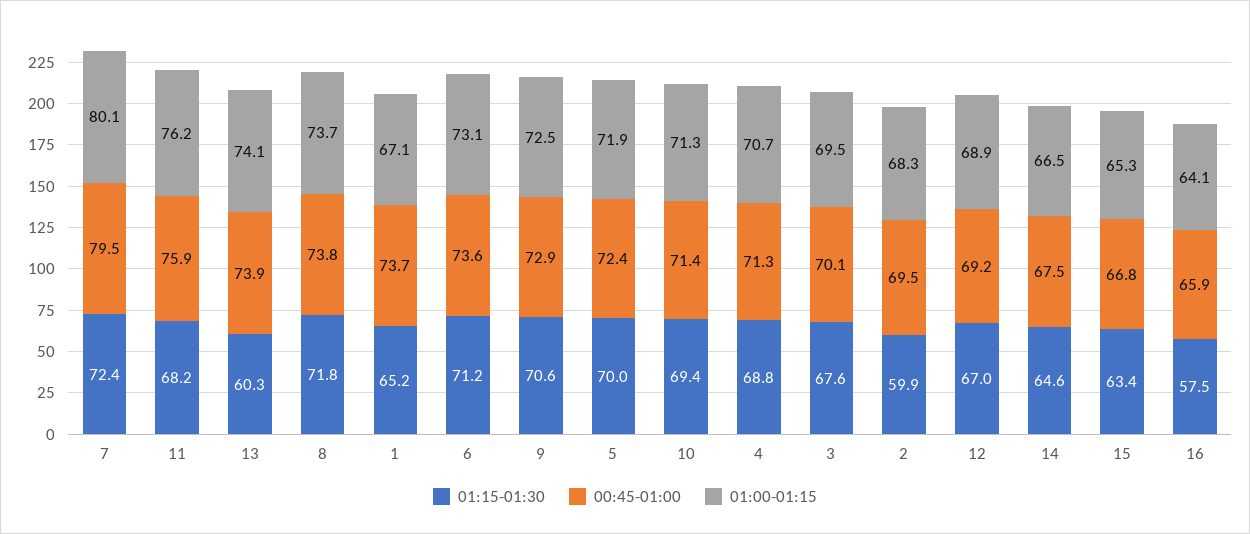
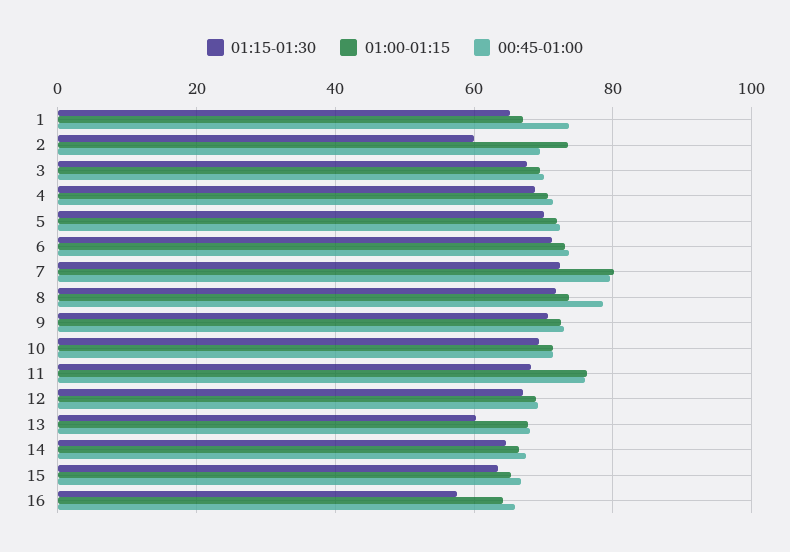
00:45-01:00, 13: 73.9 -> 68
01:00-01:15, 13: 74.1 -> 68
00:45-01:00, 8: 73.8 -> 78
01:00-01:15, 2: 68.3 -> 74

